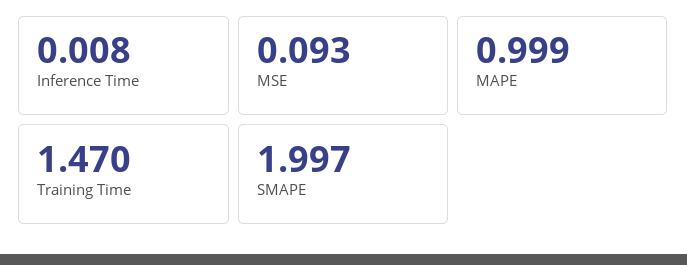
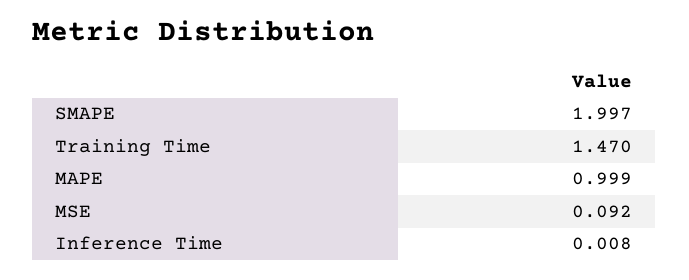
MSE: 0.093 -> 0.092

